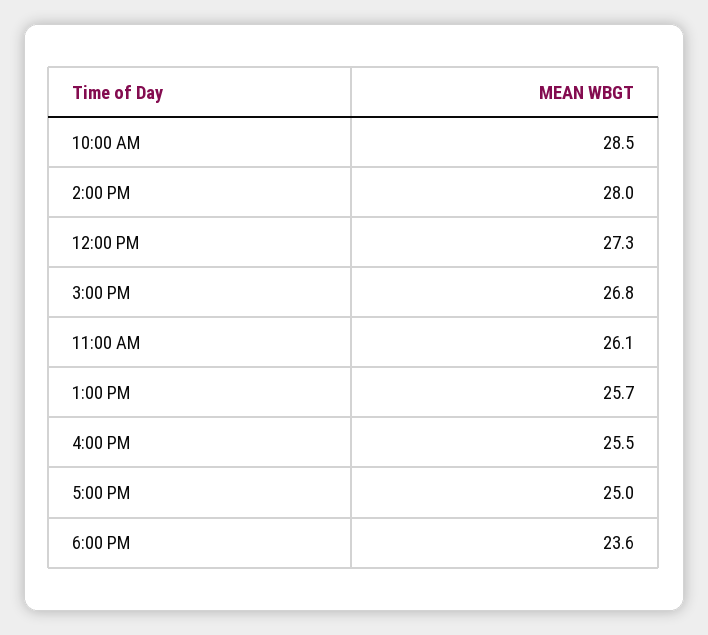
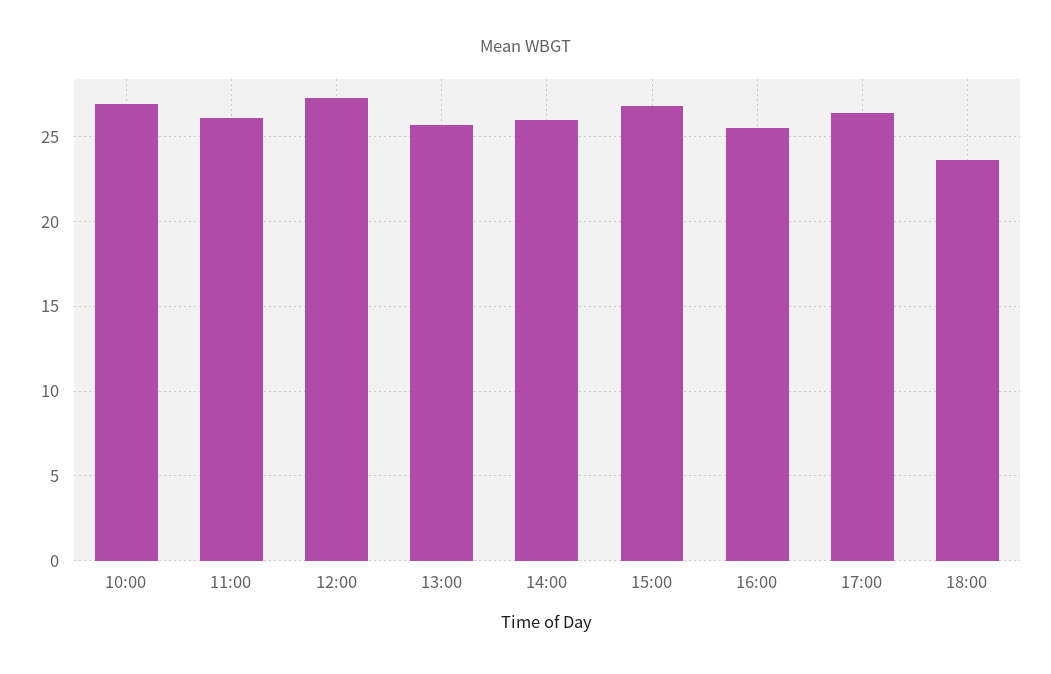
10:00 AM: 28.5 -> 27
2:00 PM: 28 -> 26
5:00 PM: 25 -> 26.5

